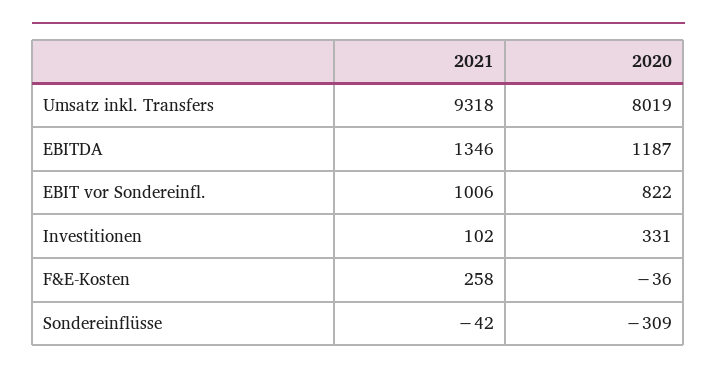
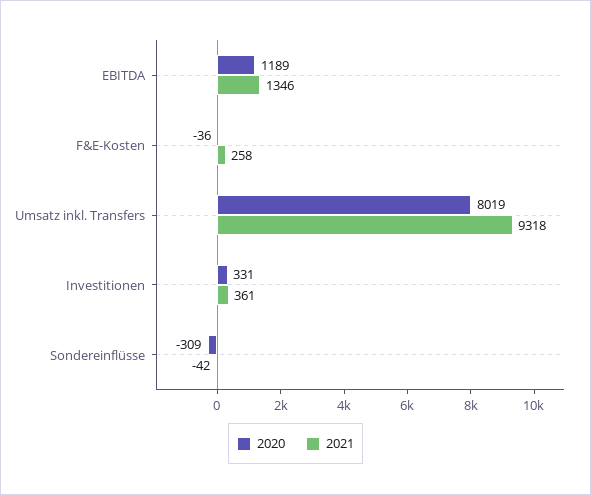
2020, EBITDA: 1187 -> 1189
2021, EBIT vor Sondereinfl.: 1006 -> none
2020, EBIT vor Sondereinfl.: 822 -> none
2021, Investitionen: 102 -> 361

